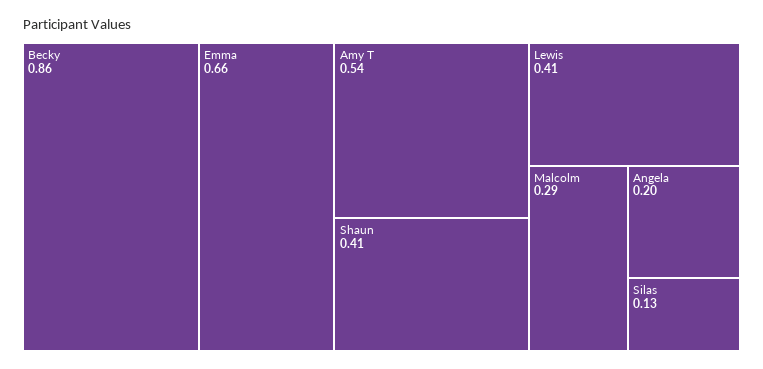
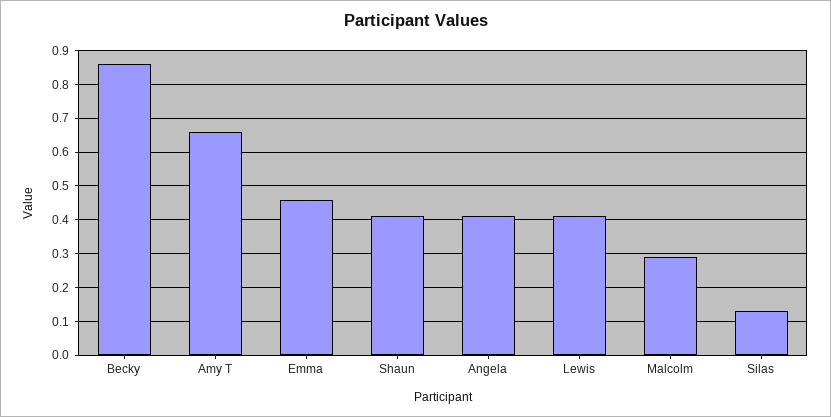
Emma: 0.66 -> 0.45
Amy T: 0.54 -> 0.65
Angela: 0.2 -> 0.4

